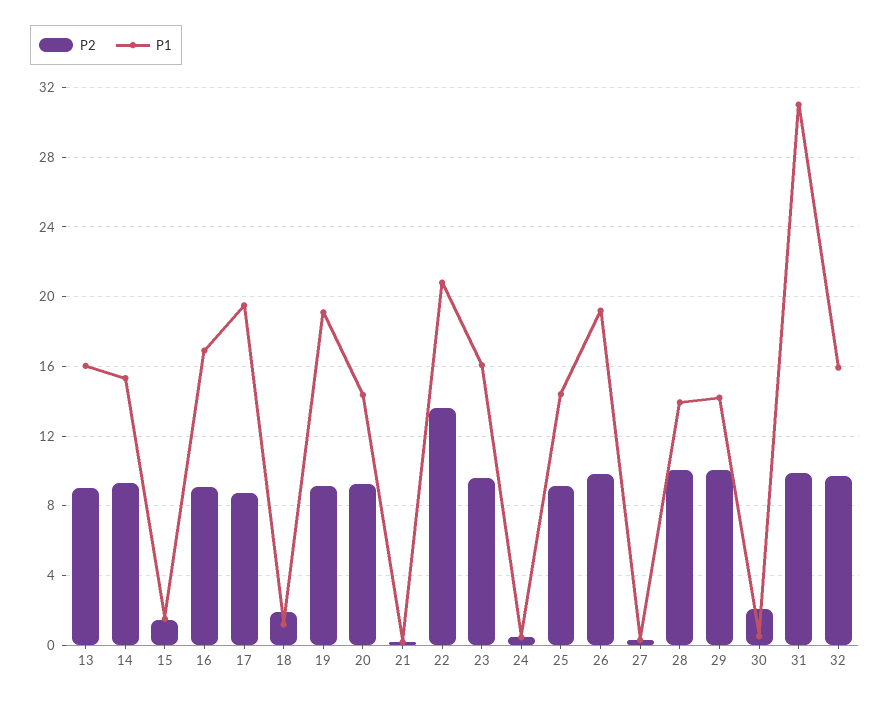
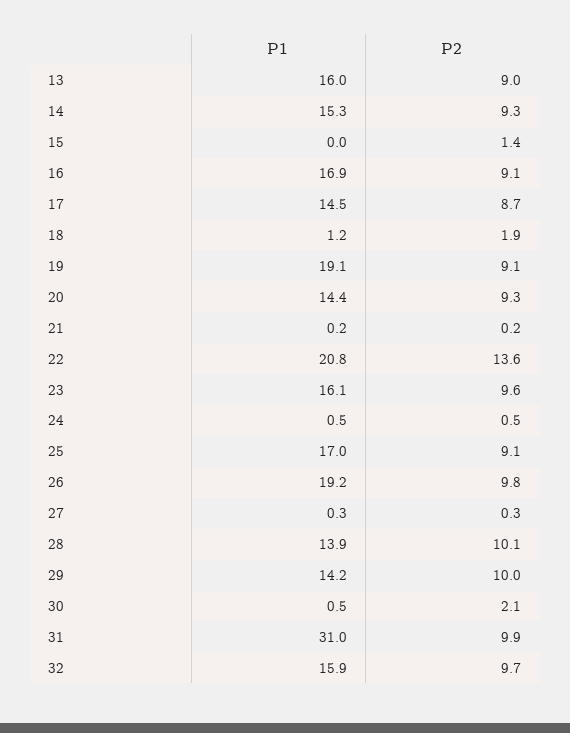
P1, 15: 1.5 -> 0
P1, 17: 19.5 -> 14.5
P1, 25: 14.5 -> 17

